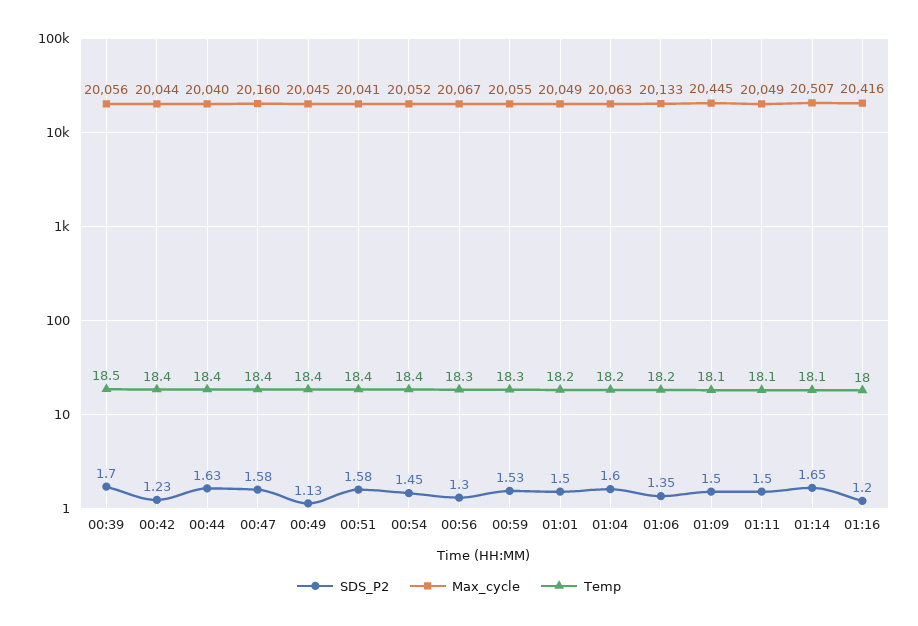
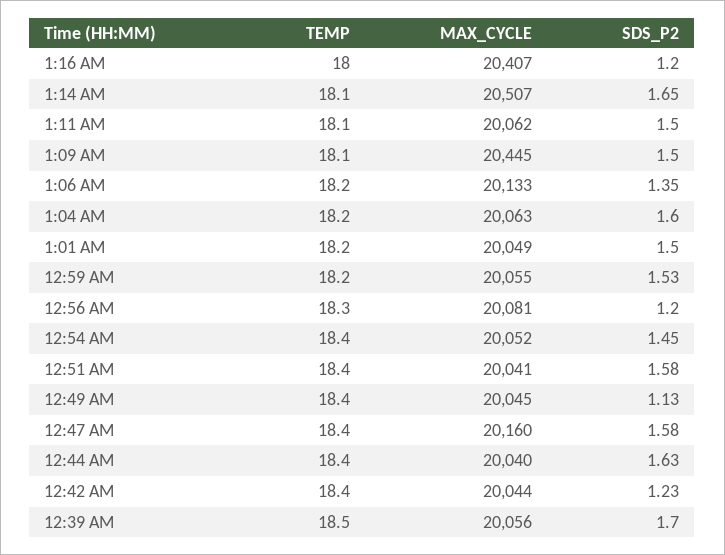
SDS_P2, 00:56: 1.3 -> 1.2
Max_cycle, 00:56: 20067 -> 20081
Temp, 00:59: 18.3 -> 18.2
Max_cycle, 01:11: 20049 -> 20062
Max_cycle, 01:16: 20416 -> 20407

